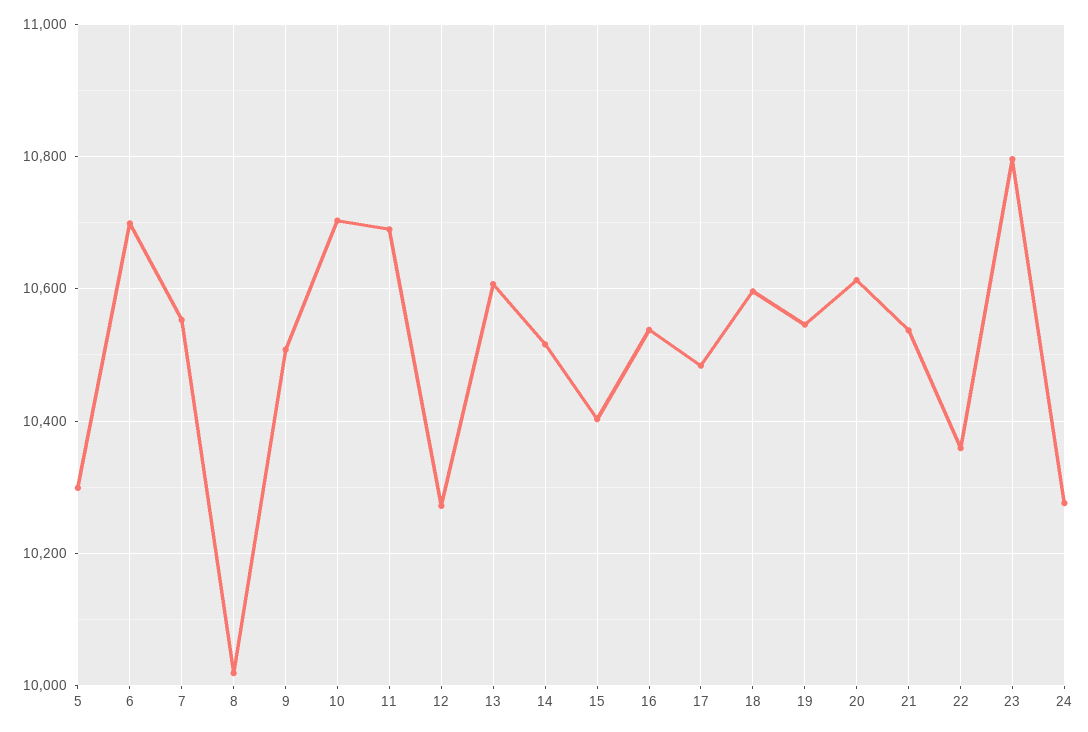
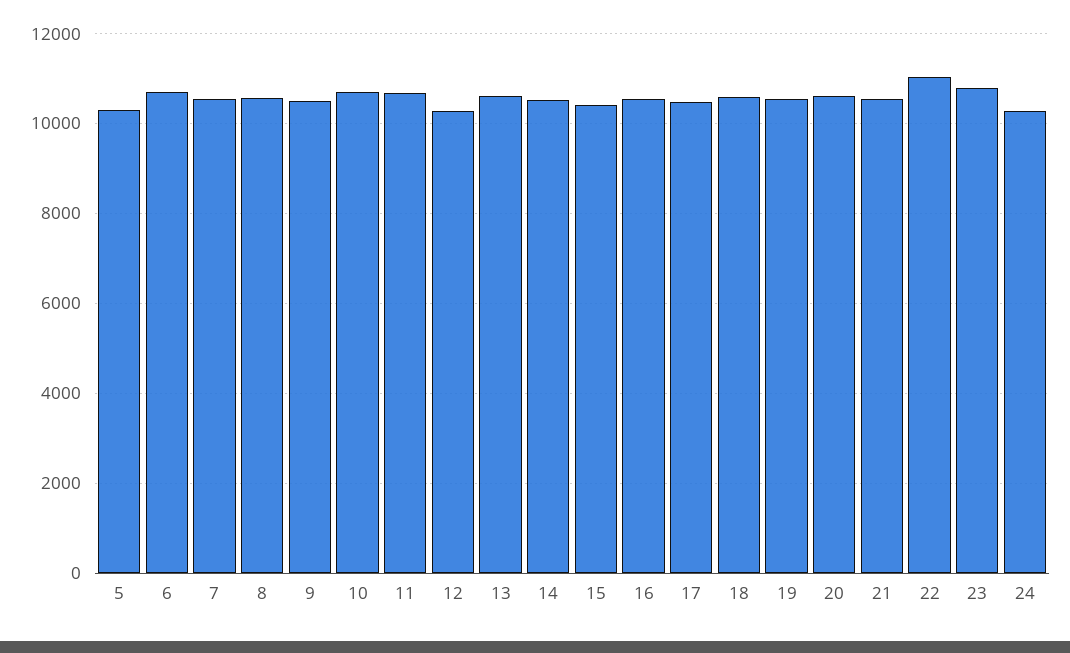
8: 10020 -> 10600
22: 10360 -> 11000

